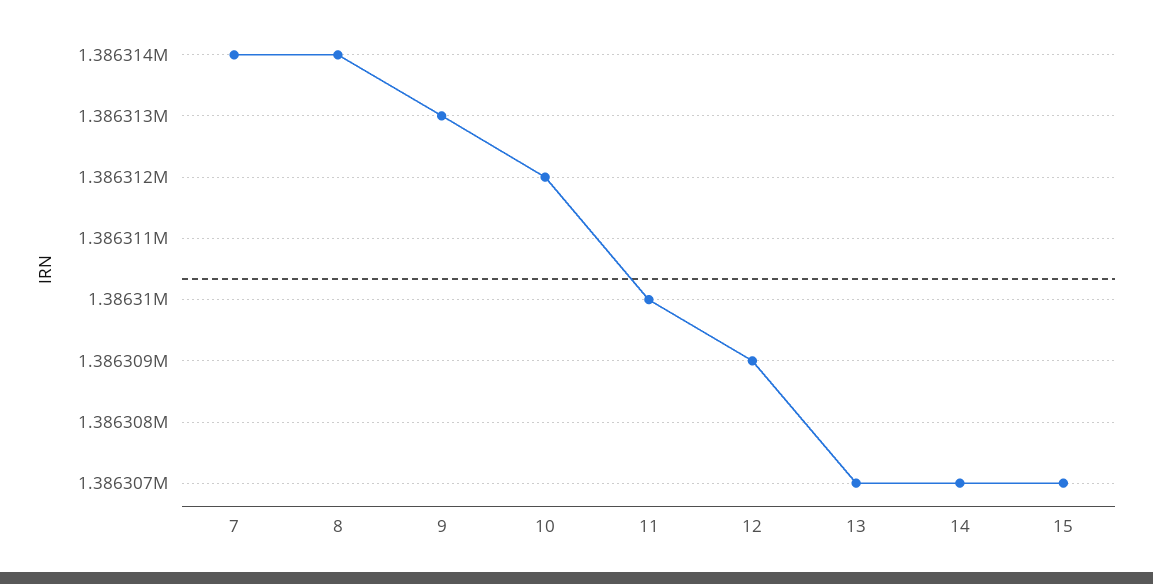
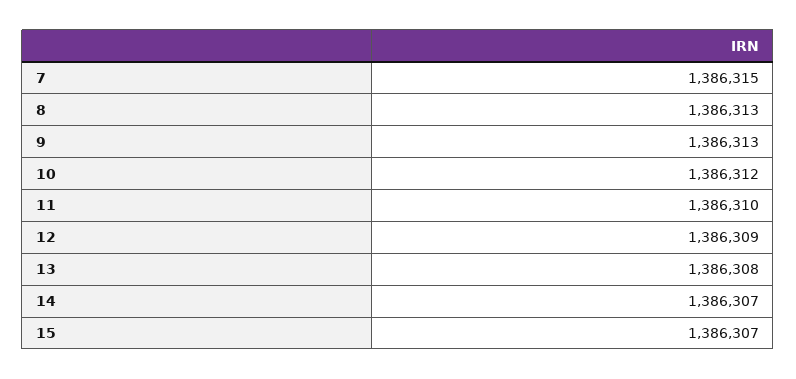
7: 1386314 -> 1386315
8: 1386314 -> 1386313
13: 1386307 -> 1386308

